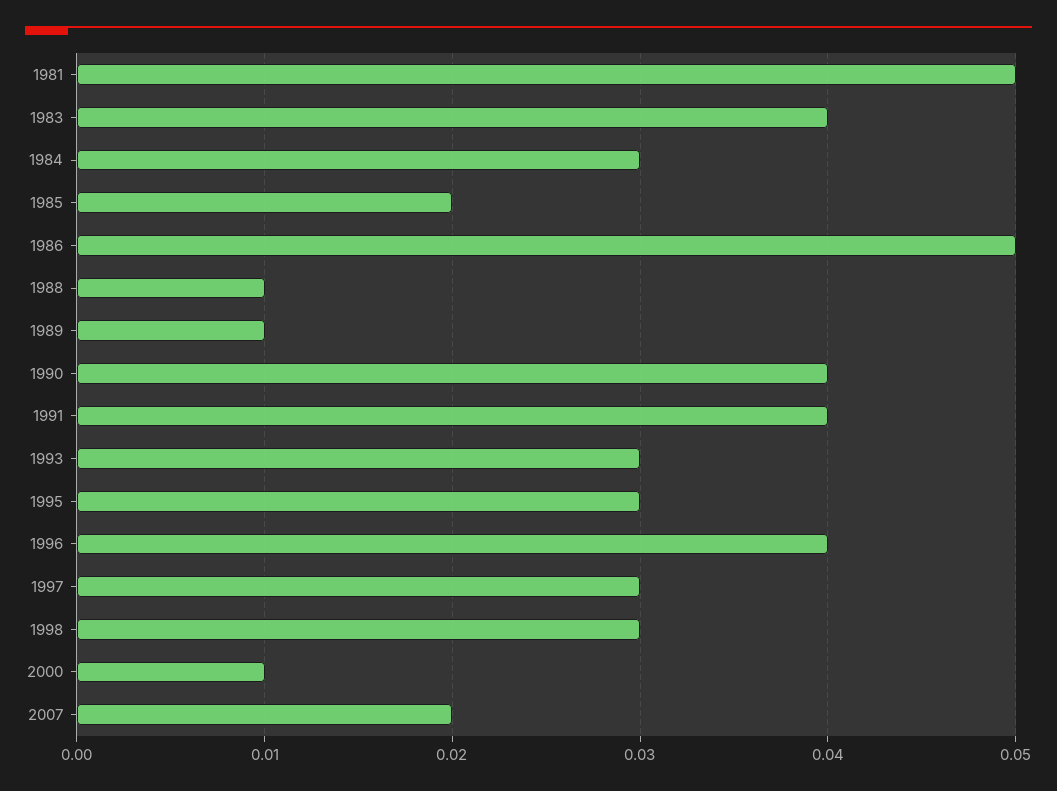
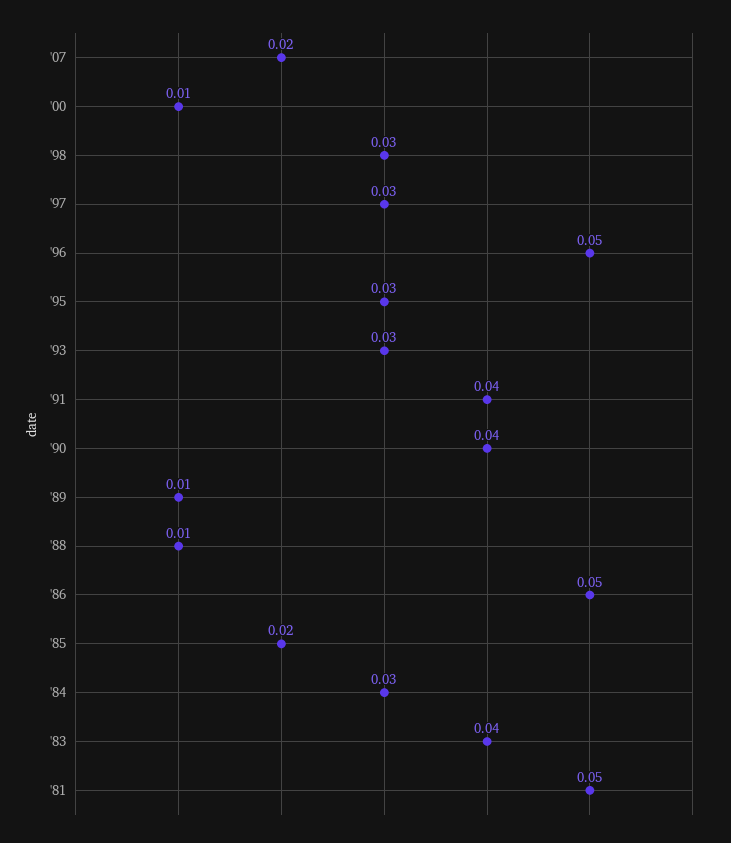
1996: 0.04 -> 0.05

